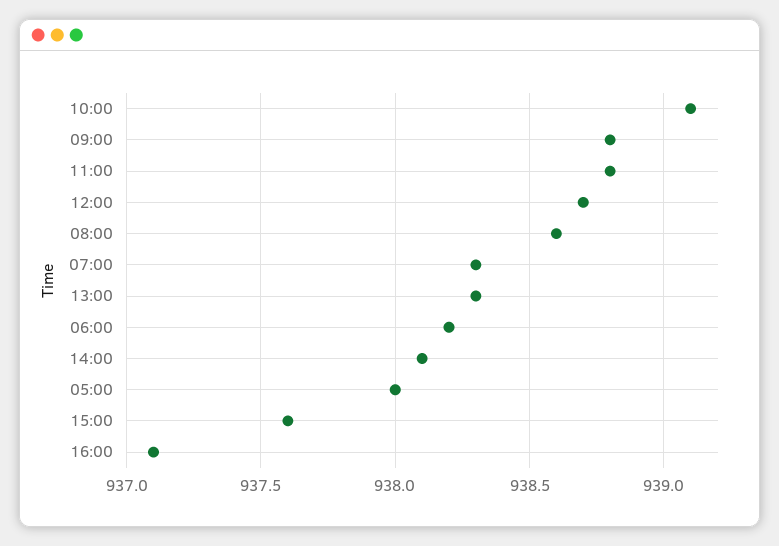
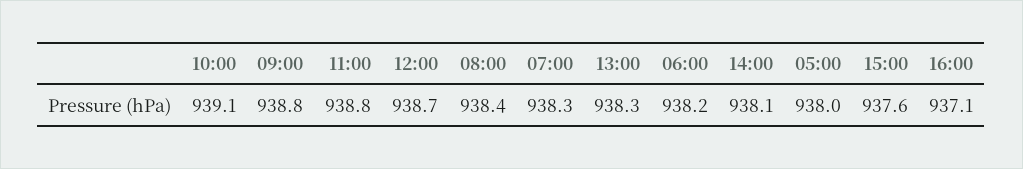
08:00: 938.6 -> 938.4

